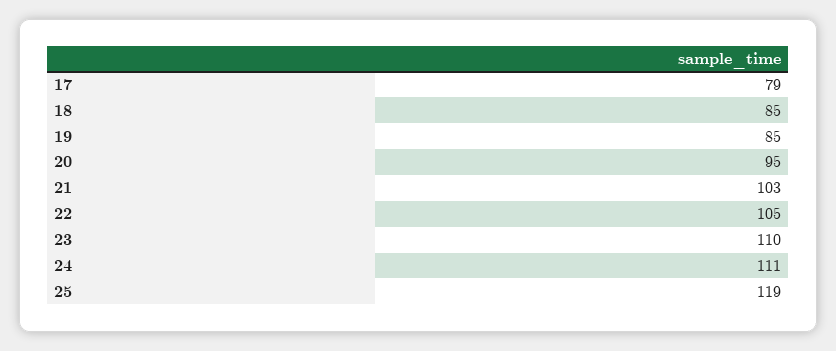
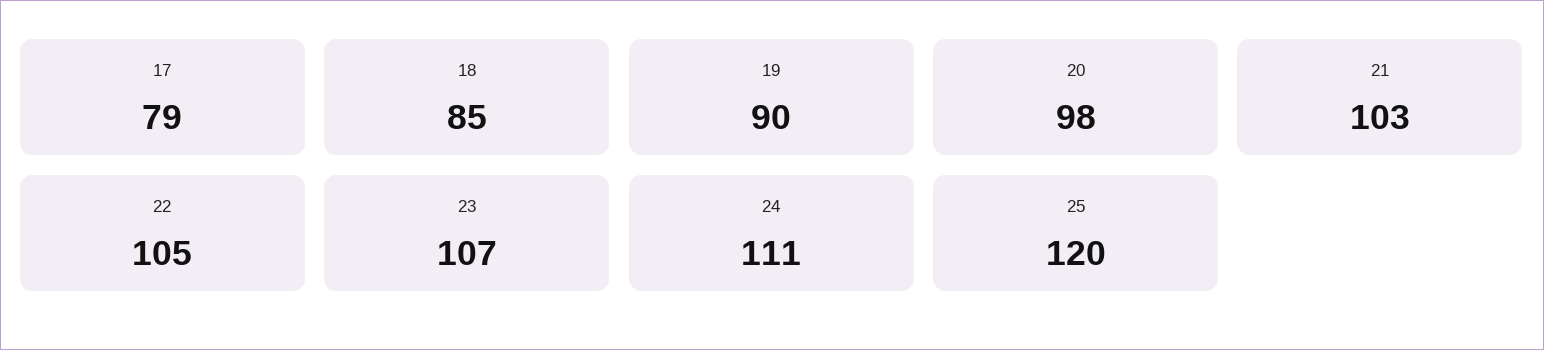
19: 85 -> 90
20: 95 -> 98
23: 110 -> 107
25: 119 -> 120

